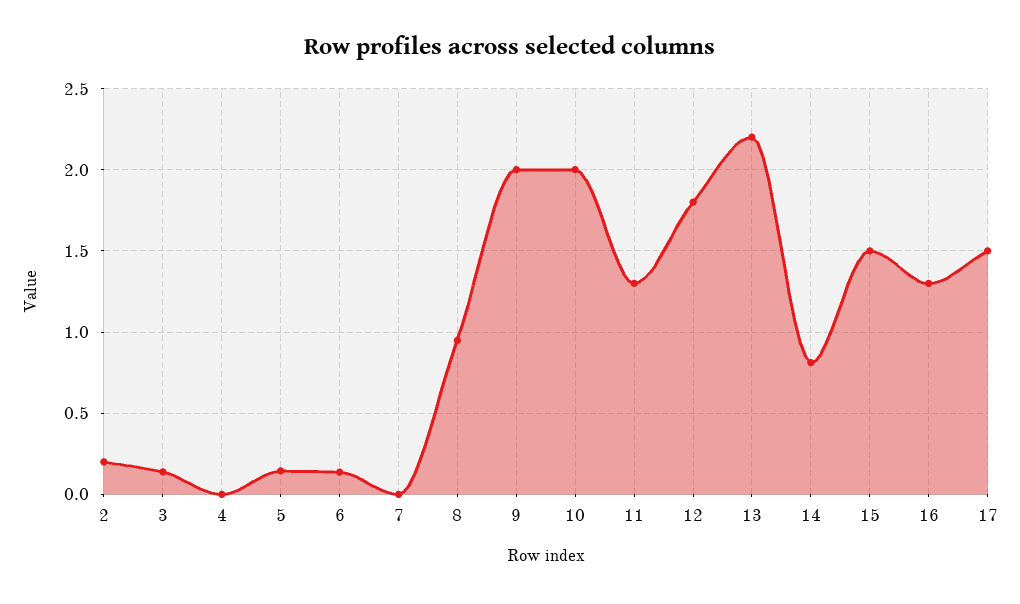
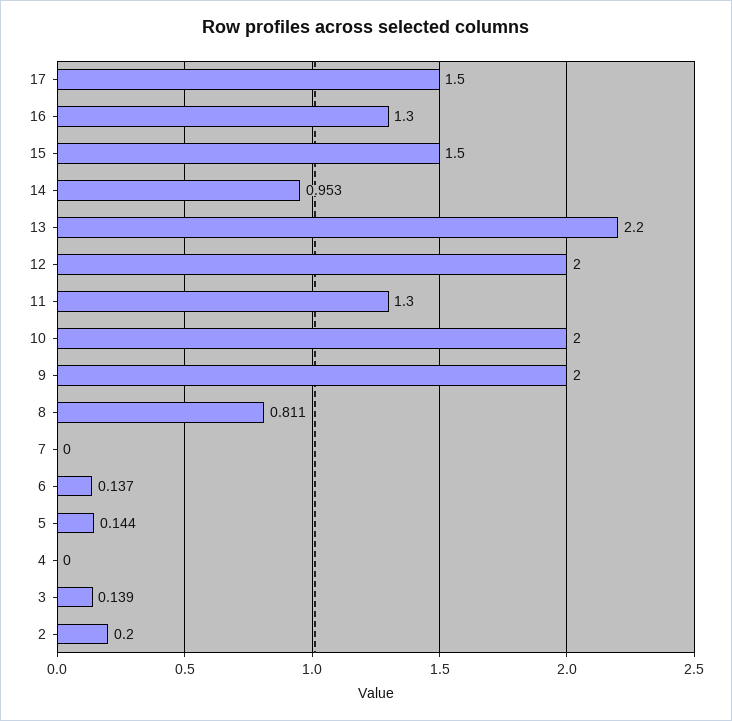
8: 0.95 -> 0.811
12: 1.8 -> 2
14: 0.8 -> 0.953

